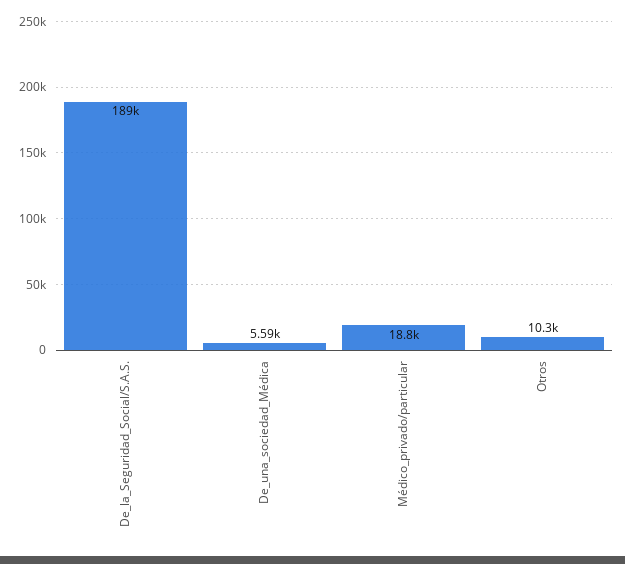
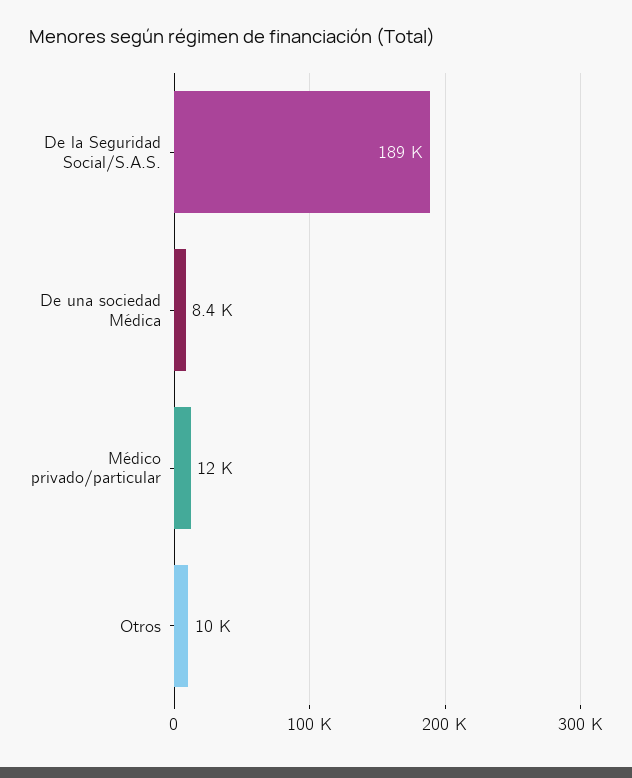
De_una_sociedad_Médica: 5590 -> 8400
Médico_privado/particular: 18800 -> 12000

